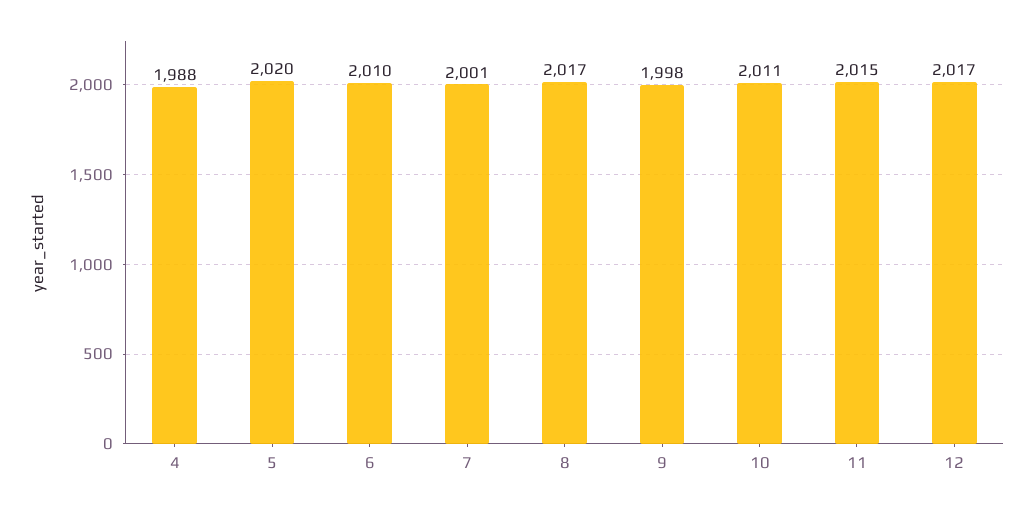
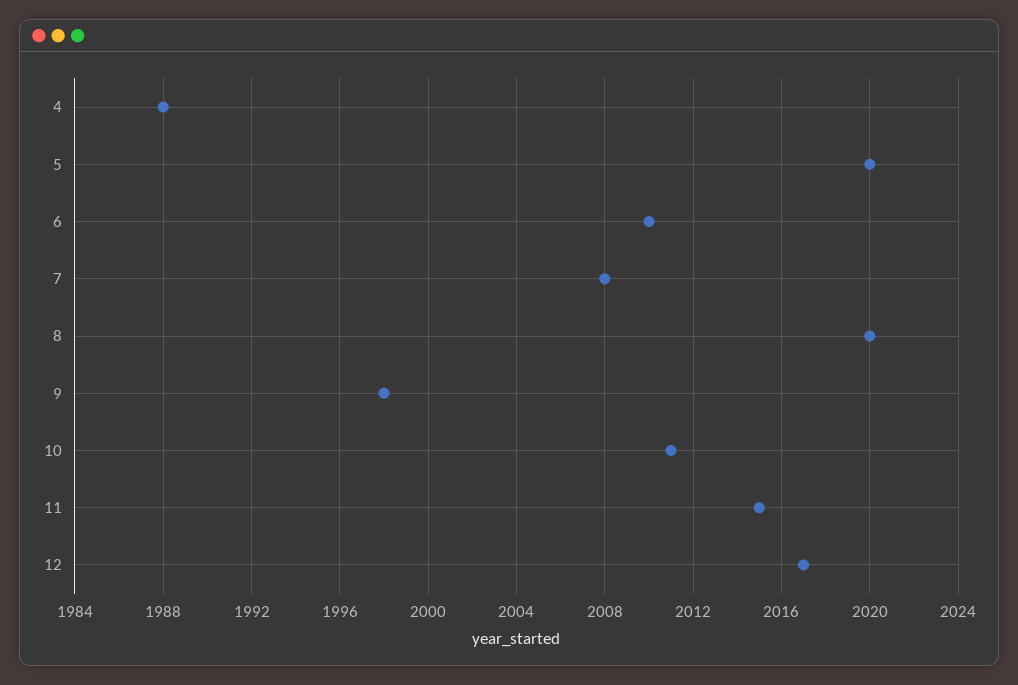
7: 2001 -> 2008
8: 2017 -> 2020

